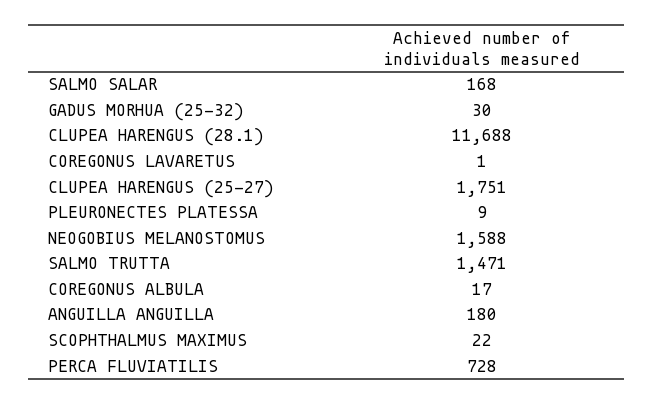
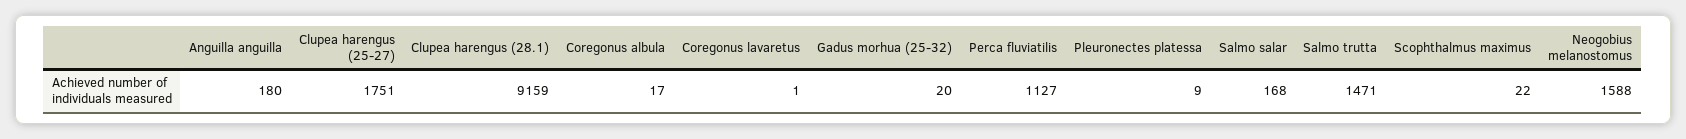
GADUS MORHUA (25-32): 30 -> 20
CLUPEA HARENGUS (28.1): 11688 -> 9159
PERCA FLUVIATILIS: 728 -> 1127

